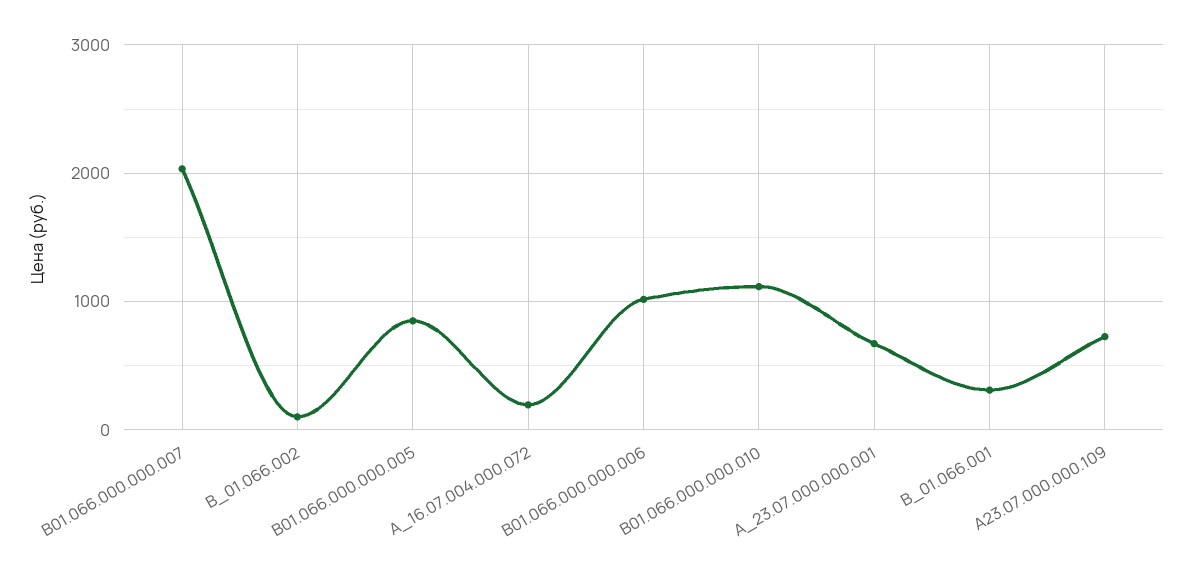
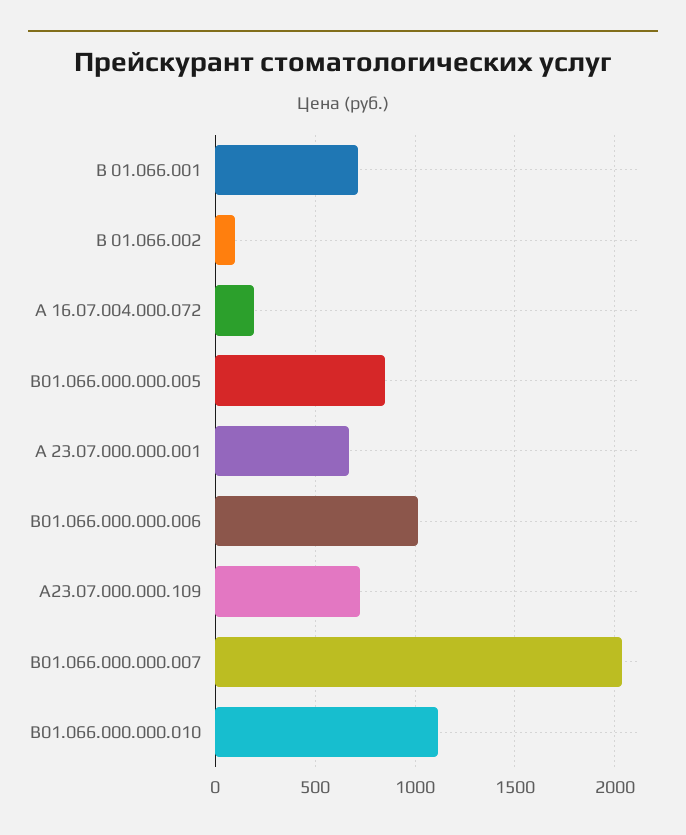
В_01.066.001: 300 -> 700

